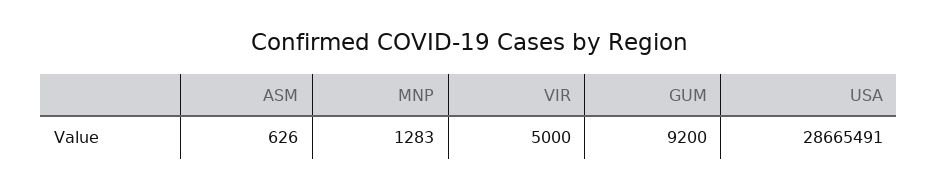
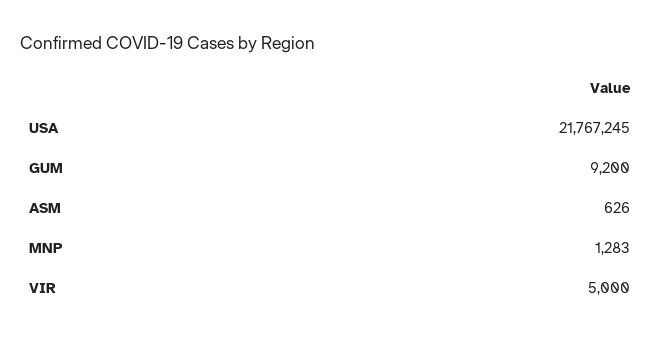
USA: 28665491 -> 21767245

